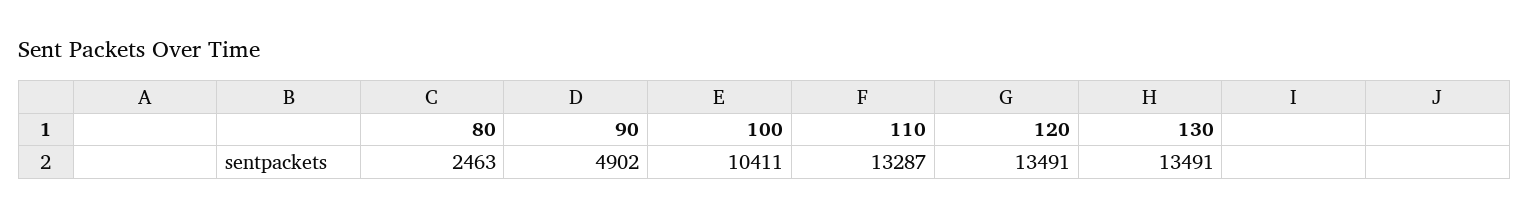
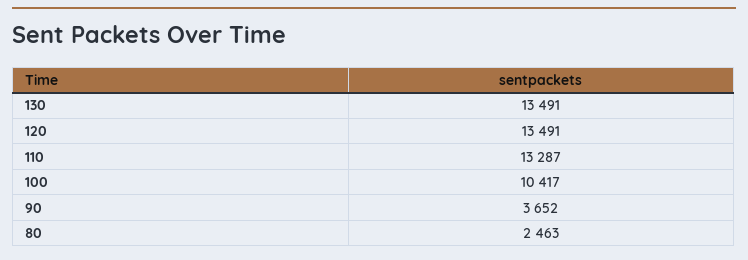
90: 4902 -> 3652
100: 10411 -> 10417

